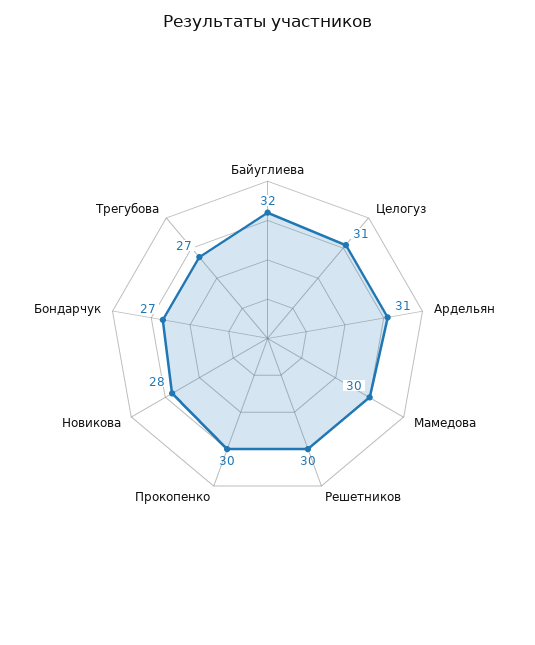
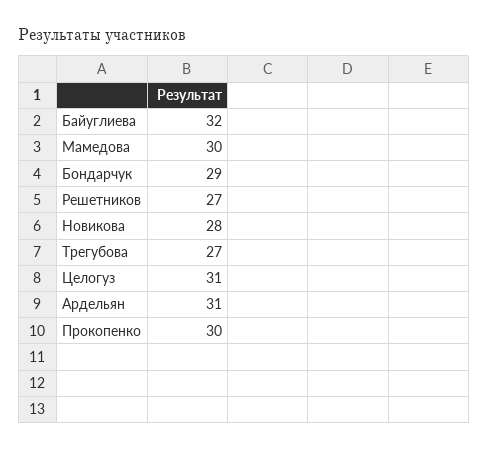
Решетников: 30 -> 27
Бондарчук: 27 -> 29

